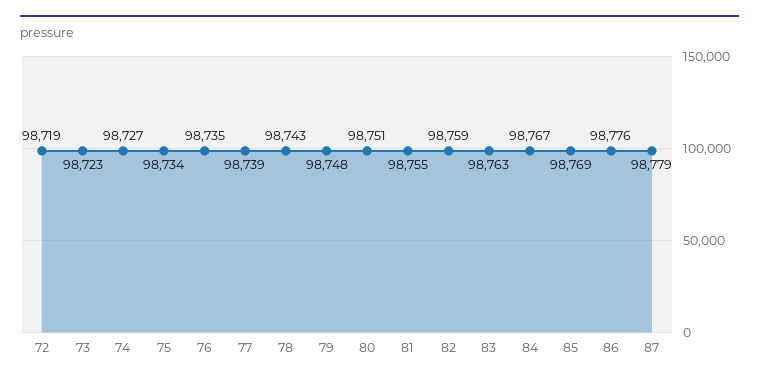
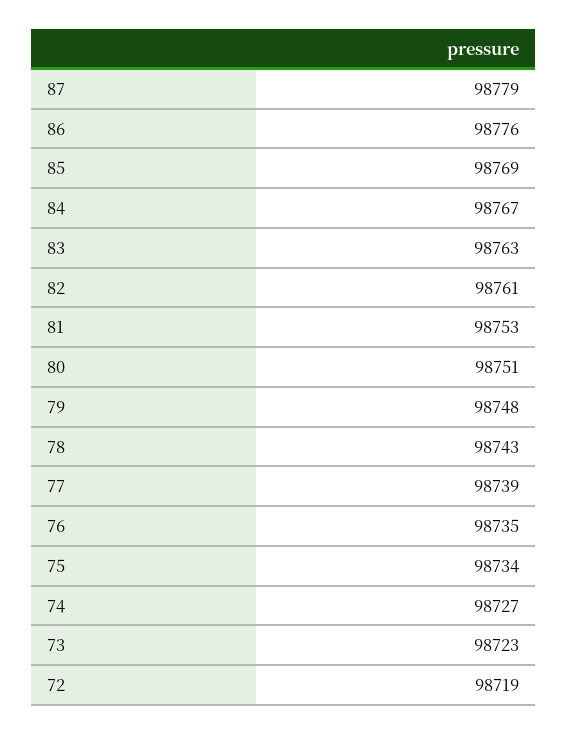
81: 98755 -> 98753
82: 98759 -> 98761

